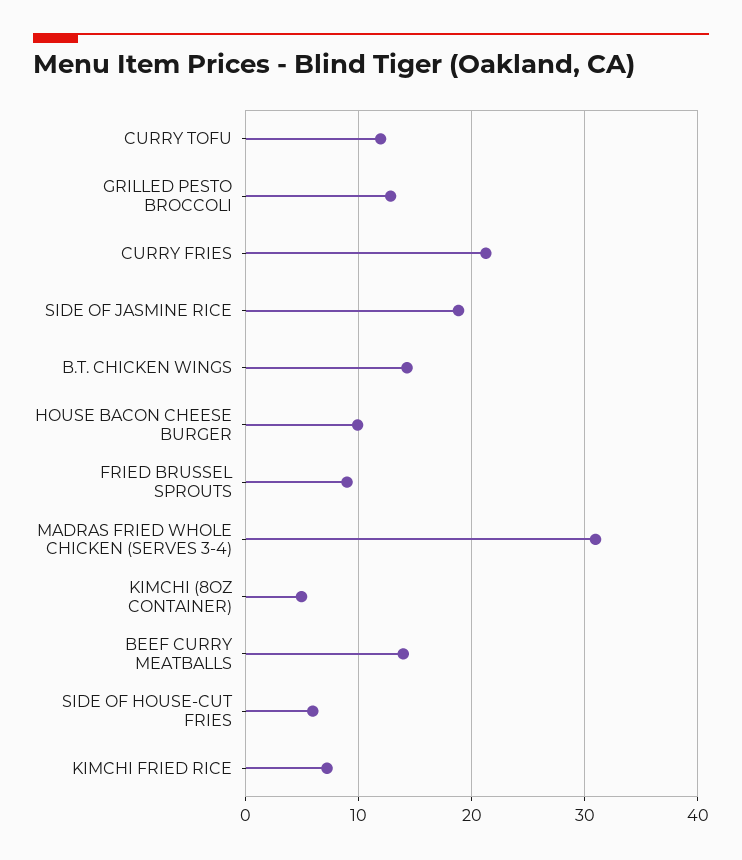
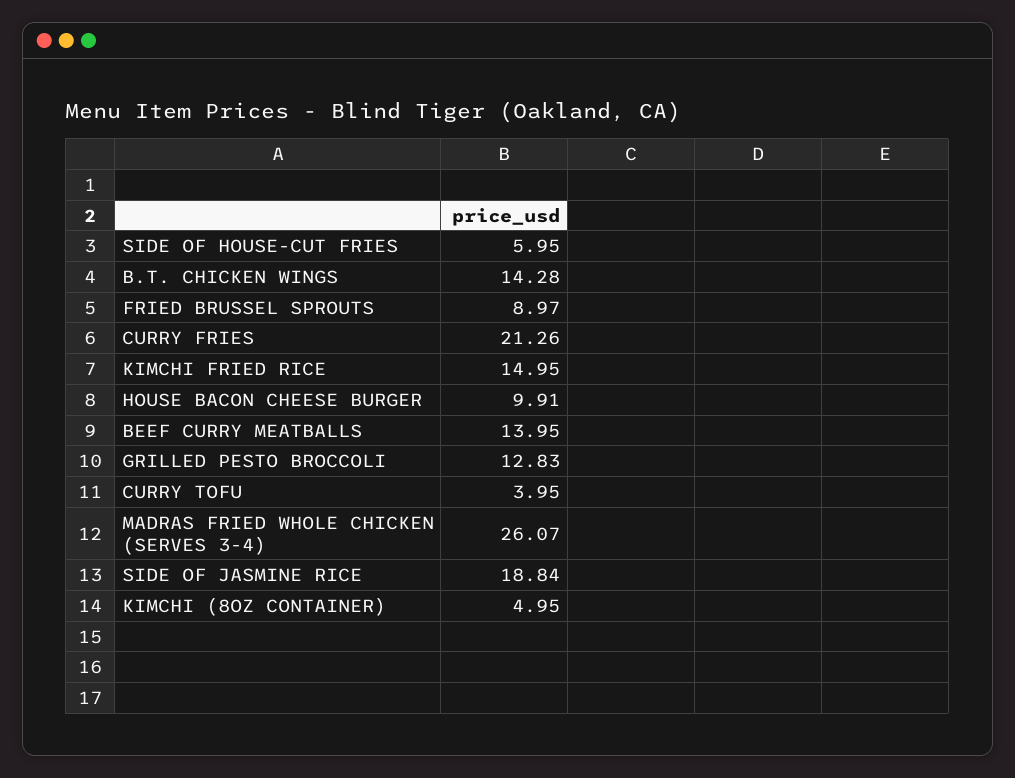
CURRY TOFU: 12 -> 3.95
MADRAS FRIED WHOLE CHICKEN (SERVES 3-4): 31 -> 26.07
KIMCHI FRIED RICE: 7 -> 14.95

